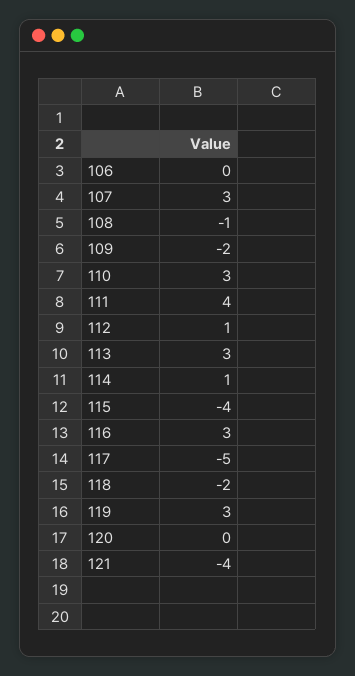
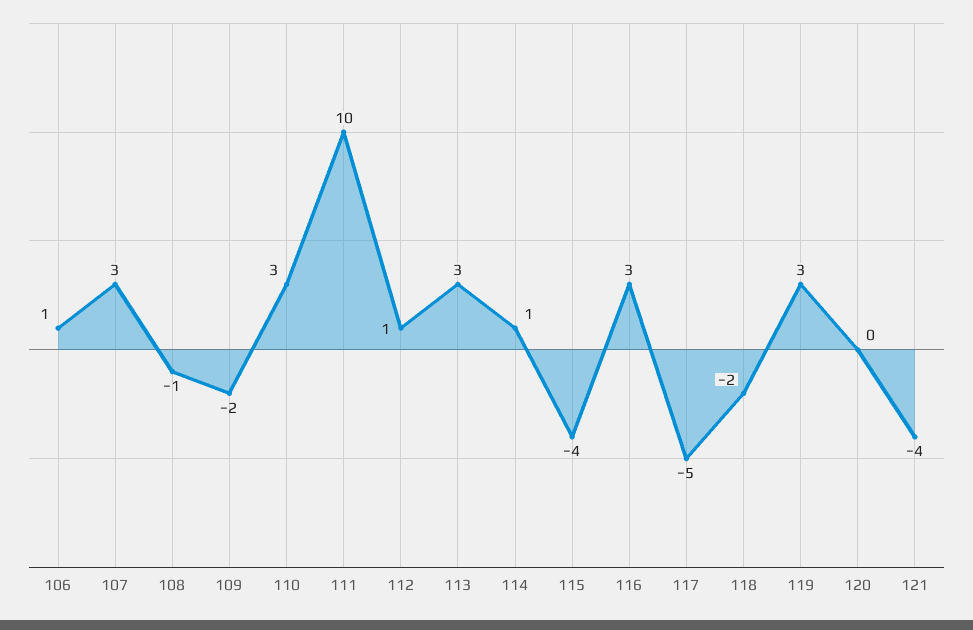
106: 0 -> 1
111: 4 -> 10

